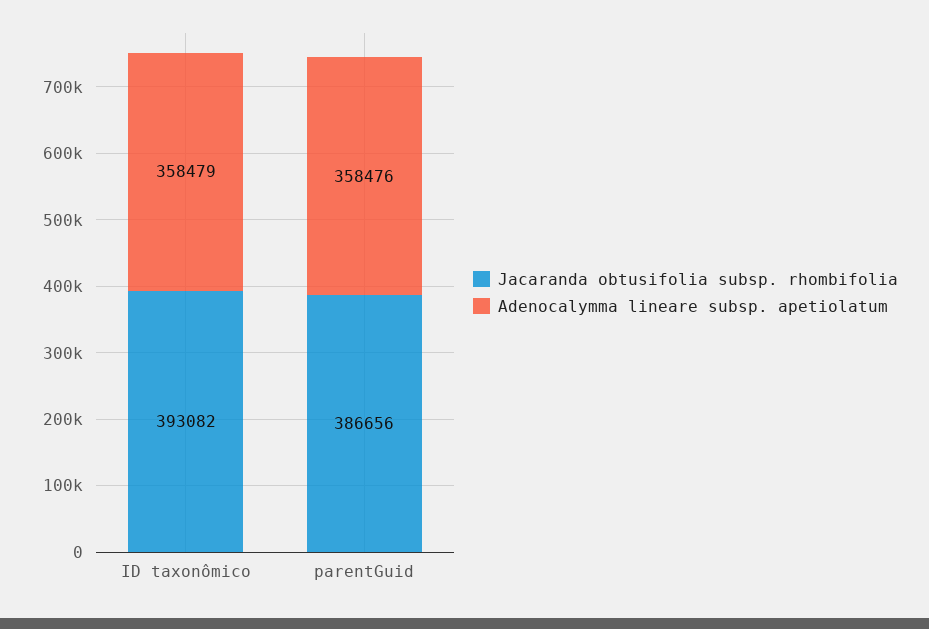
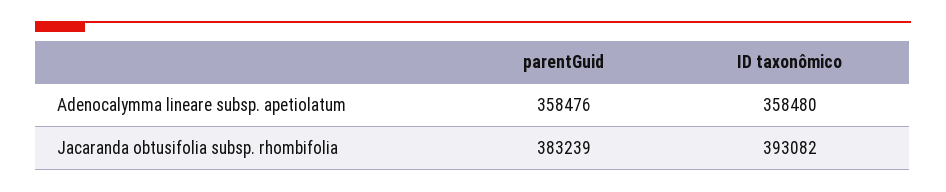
Adenocalymma lineare subsp. apetiolatum, ID taxonômico: 358479 -> 358480
Jacaranda obtusifolia subsp. rhombifolia, parentGuid: 386656 -> 383239

